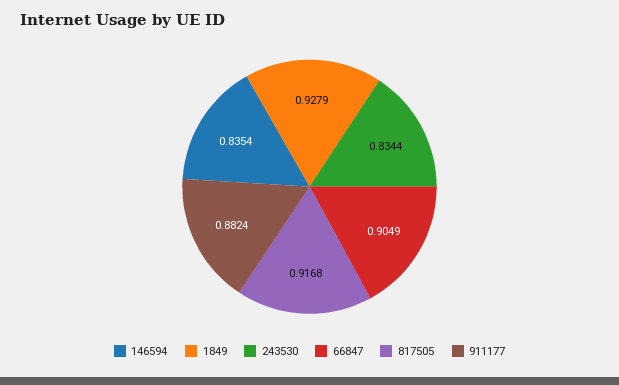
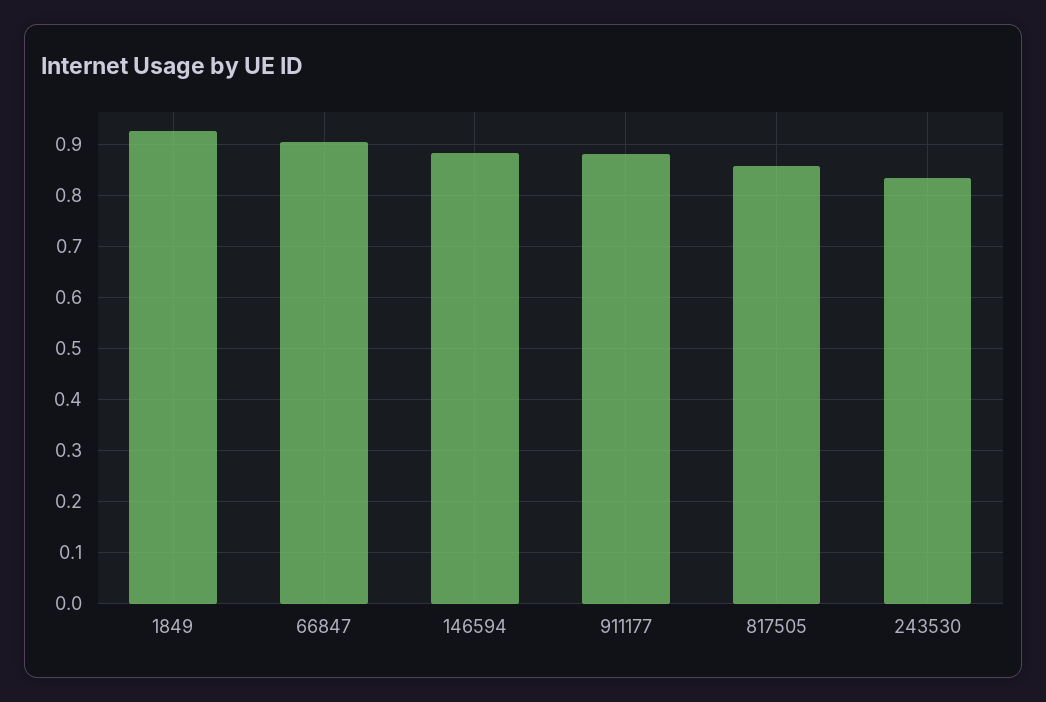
146594: 0.8354 -> 0.88
817505: 0.9168 -> 0.86

